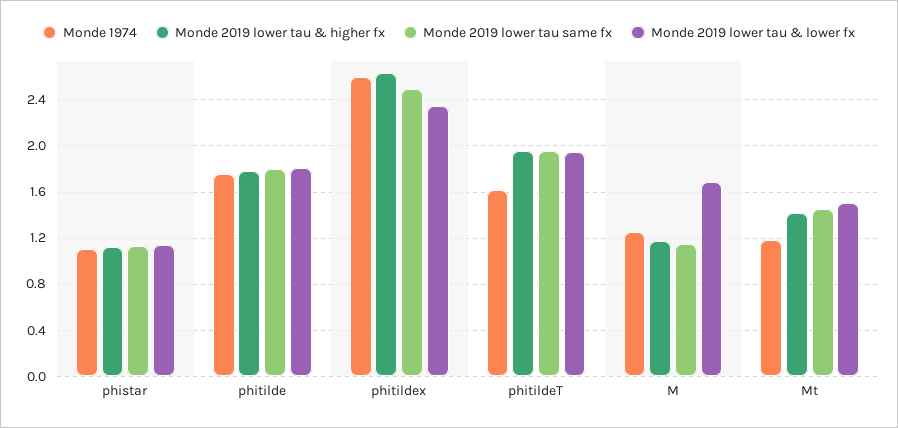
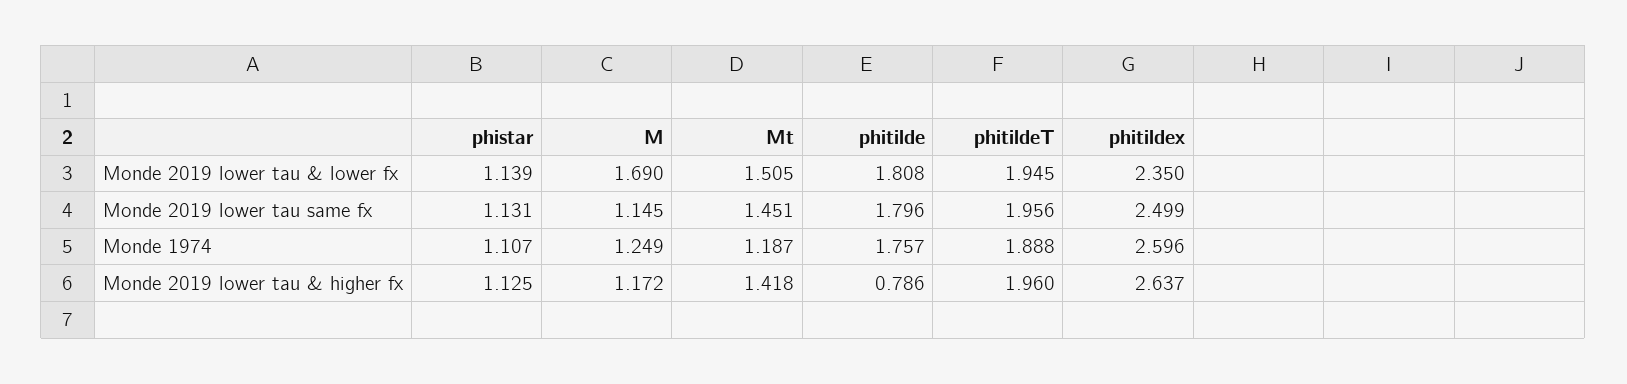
Monde 2019 lower tau & higher fx, phitilde: 1.8 -> 0.786
Monde 1974, phitildeT: 1.6 -> 1.888

